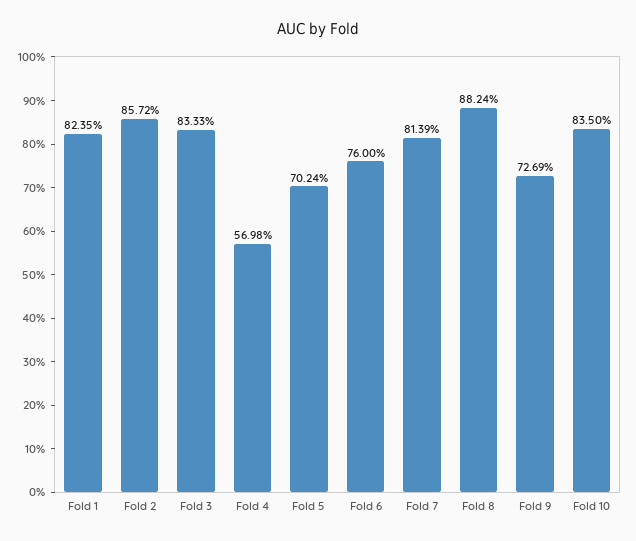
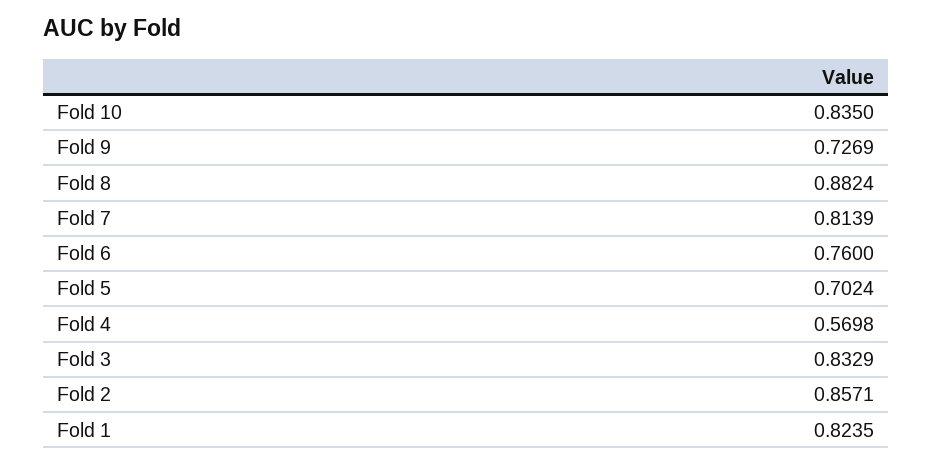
Fold 2: 0.8572 -> 0.8571
Fold 3: 0.8333 -> 0.8329

